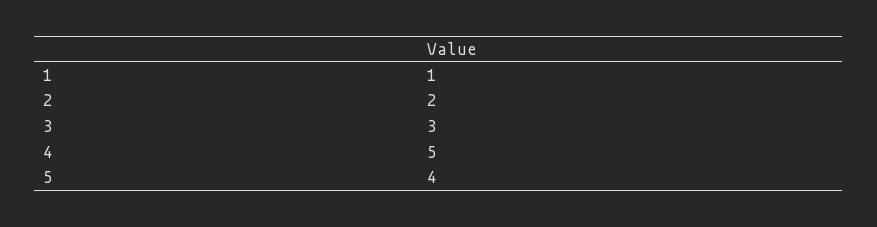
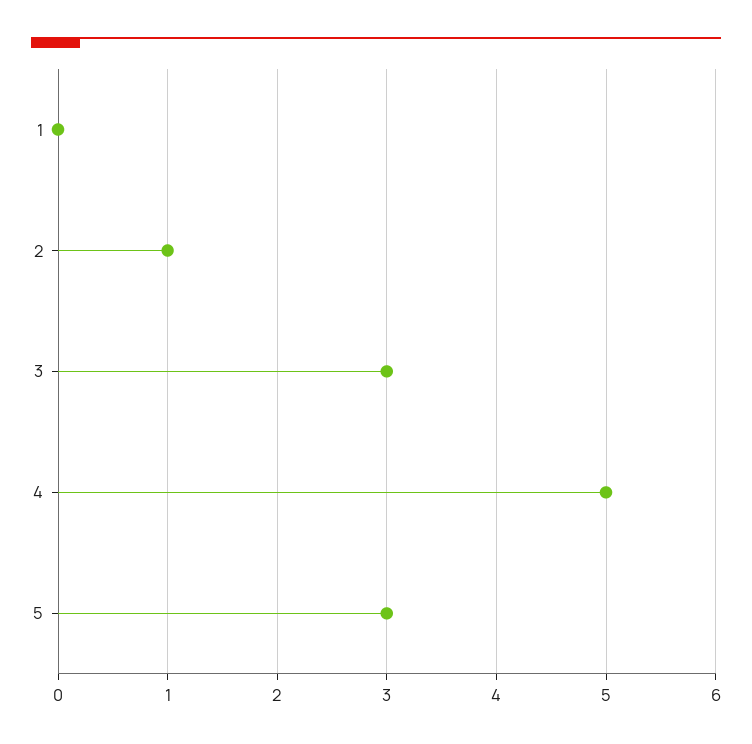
1: 1 -> 0
2: 2 -> 1
5: 4 -> 3

